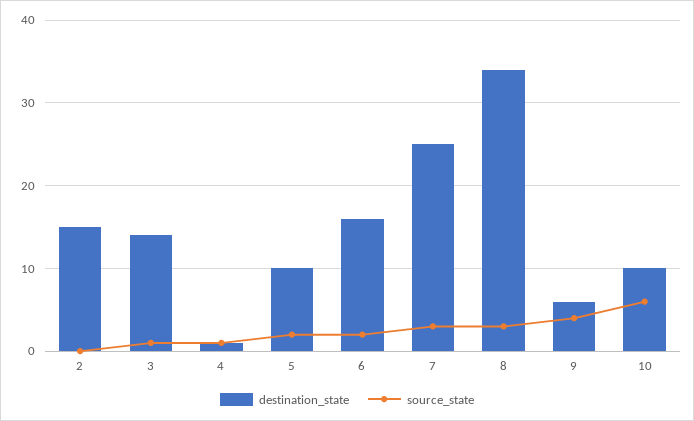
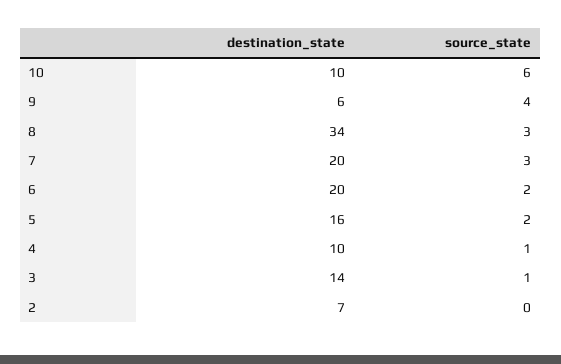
destination_state, 2: 15 -> 7
destination_state, 4: 1 -> 10
destination_state, 5: 10 -> 16
destination_state, 6: 16 -> 20
destination_state, 7: 25 -> 20

